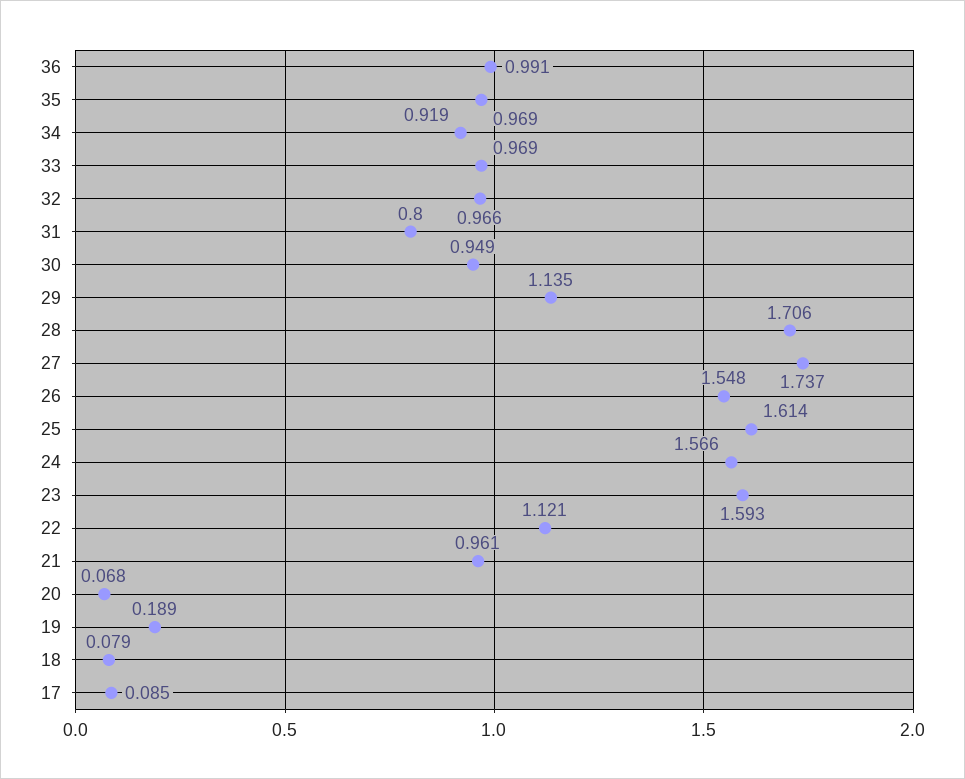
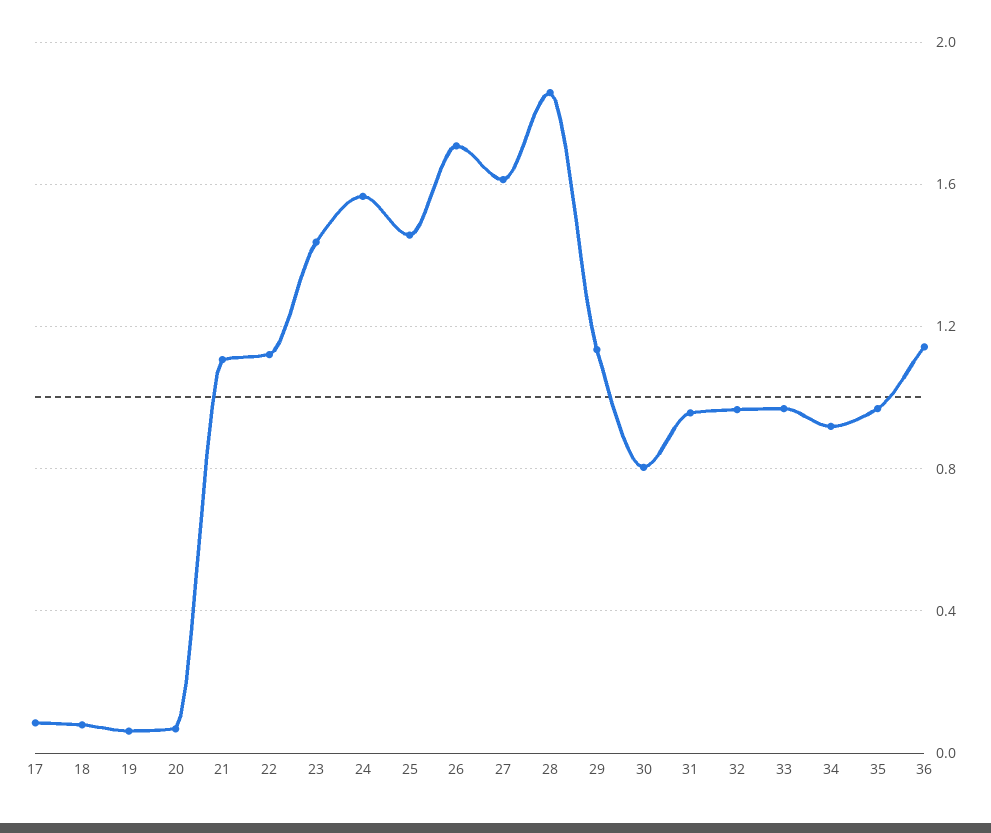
36: 0.991 -> 1.15
31: 0.8 -> 0.95
30: 0.949 -> 0.8
28: 1.706 -> 1.85
27: 1.737 -> 1.6
26: 1.548 -> 1.7
25: 1.614 -> 1.45
23: 1.593 -> 1.45
21: 0.961 -> 1.1
19: 0.189 -> 0.05

